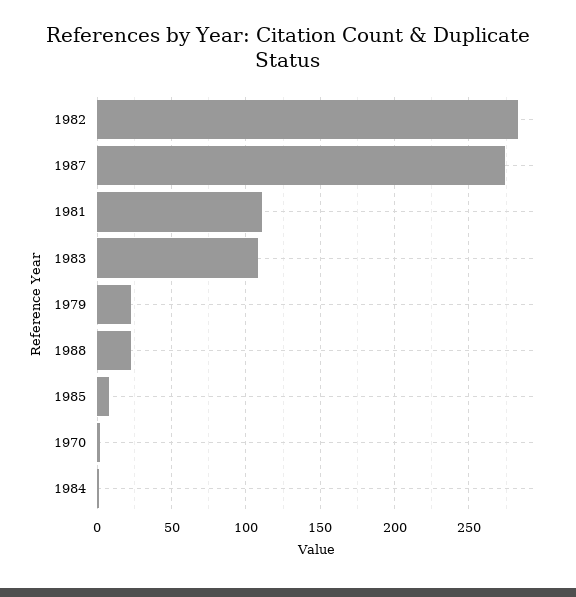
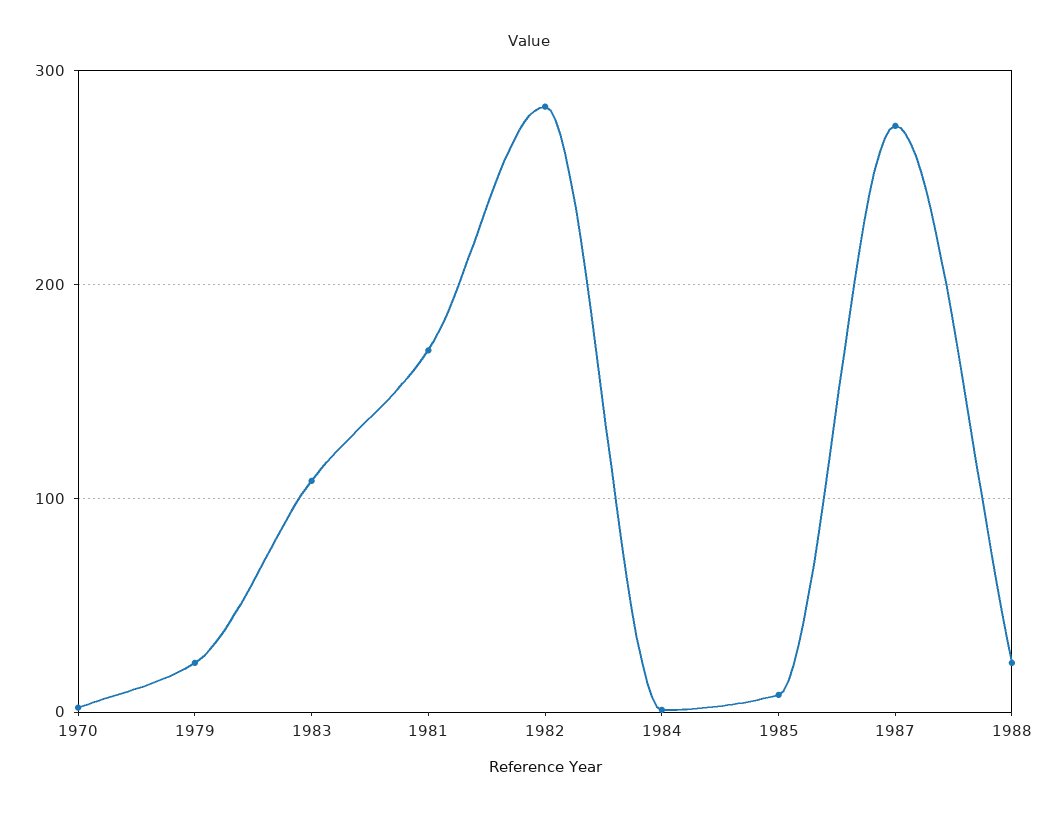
1981: 110 -> 170

